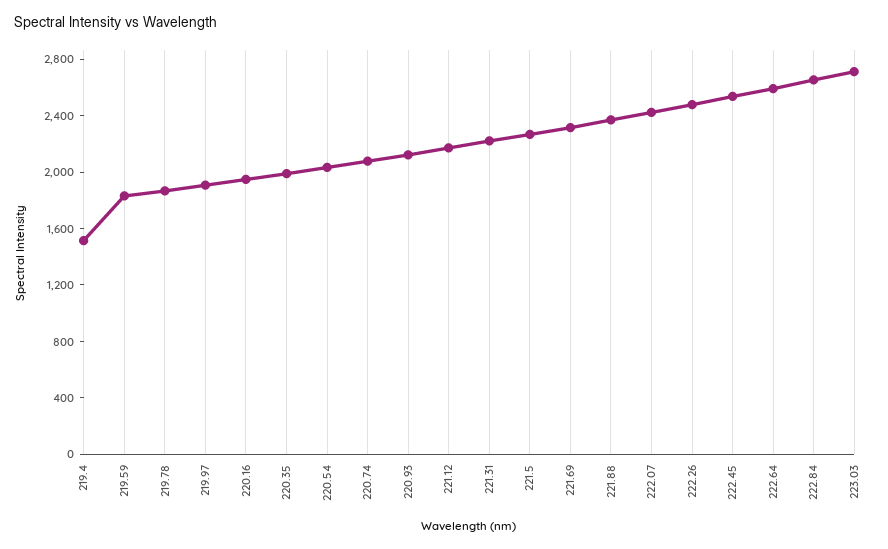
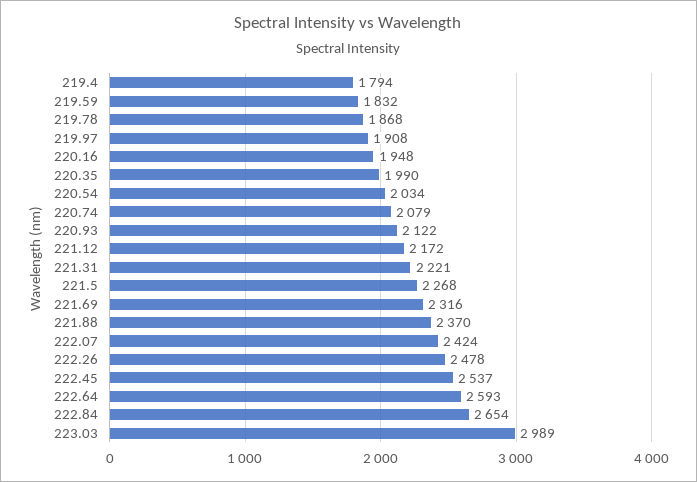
219.4: 1500 -> 1794
223.03: 2700 -> 2989

